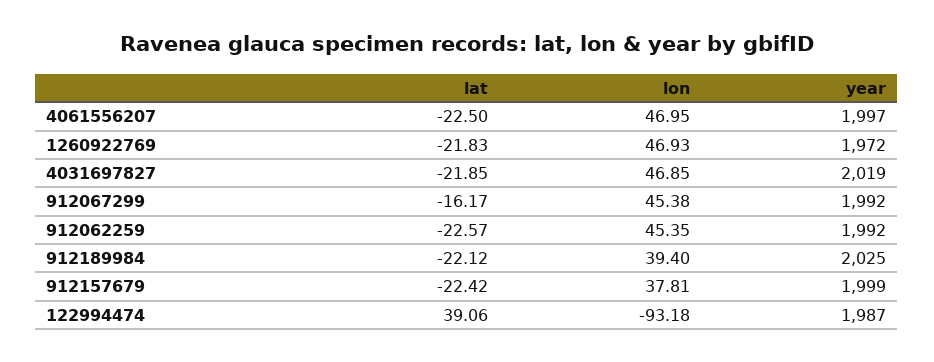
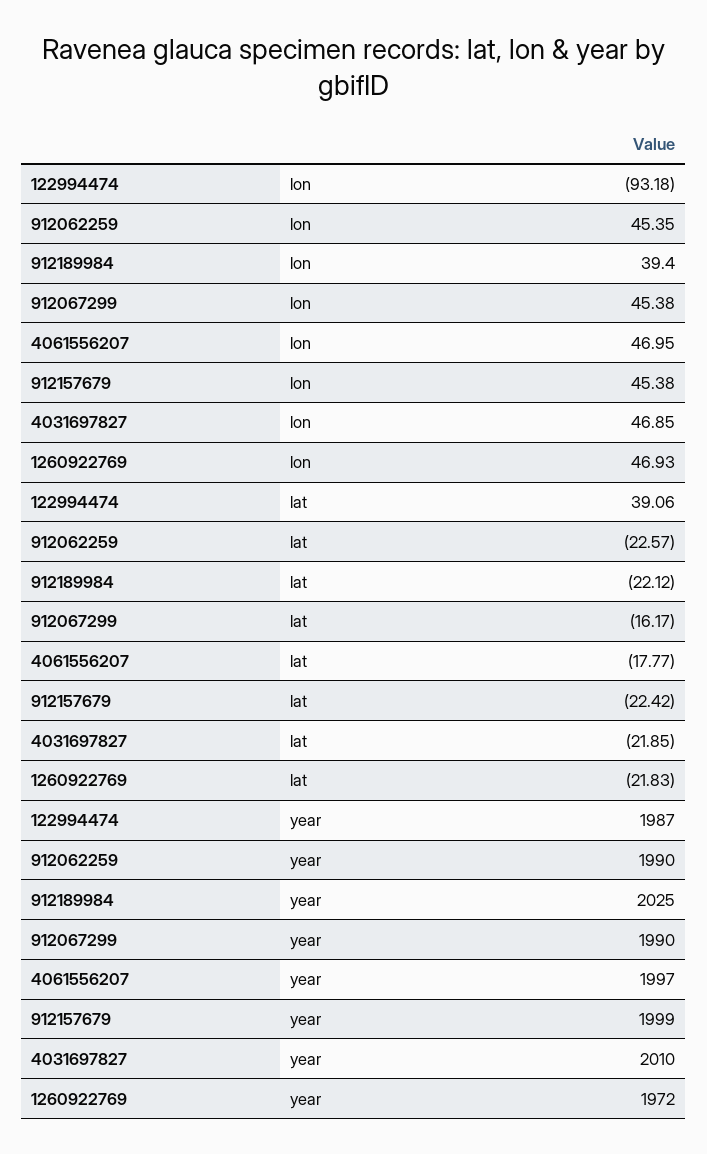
lat, 4061556207: -22.5 -> -17.77
year, 4031697827: 2019 -> 2010
year, 912067299: 1992 -> 1990
year, 912062259: 1992 -> 1990
lon, 912157679: 37.81 -> 45.38

